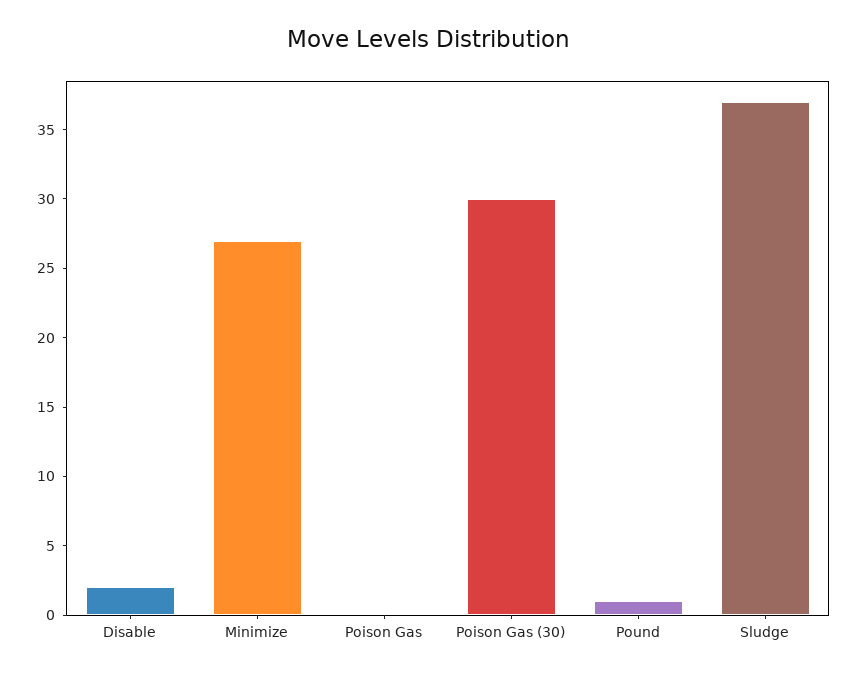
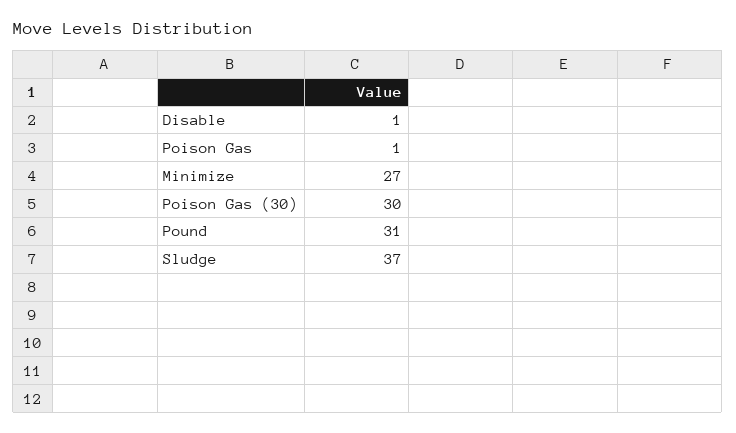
Disable: 2 -> 1
Poison Gas: 0 -> 1
Pound: 1 -> 31

